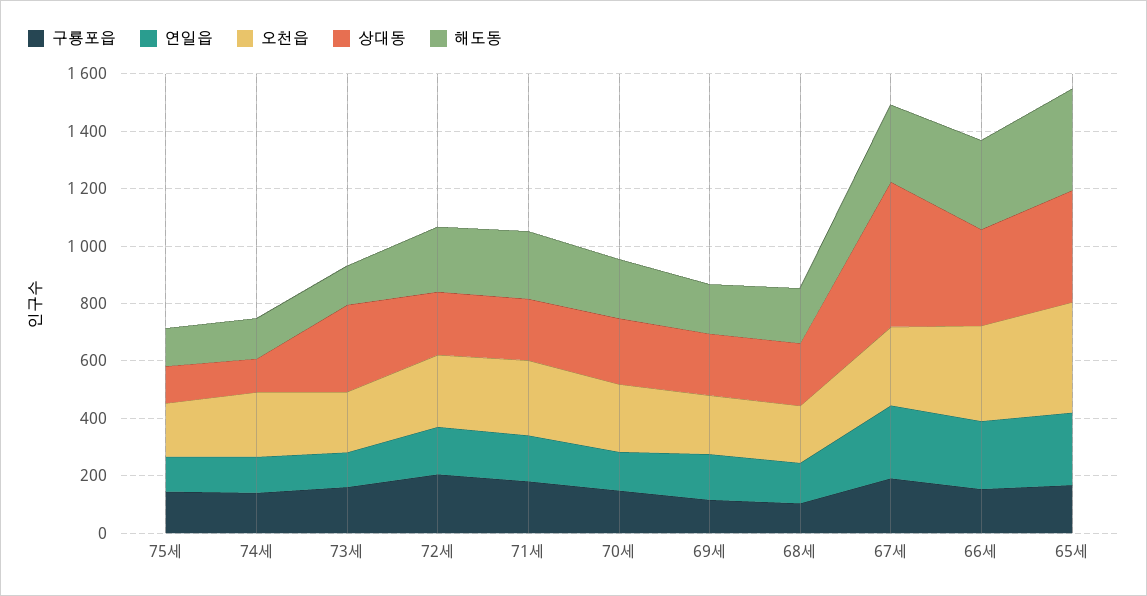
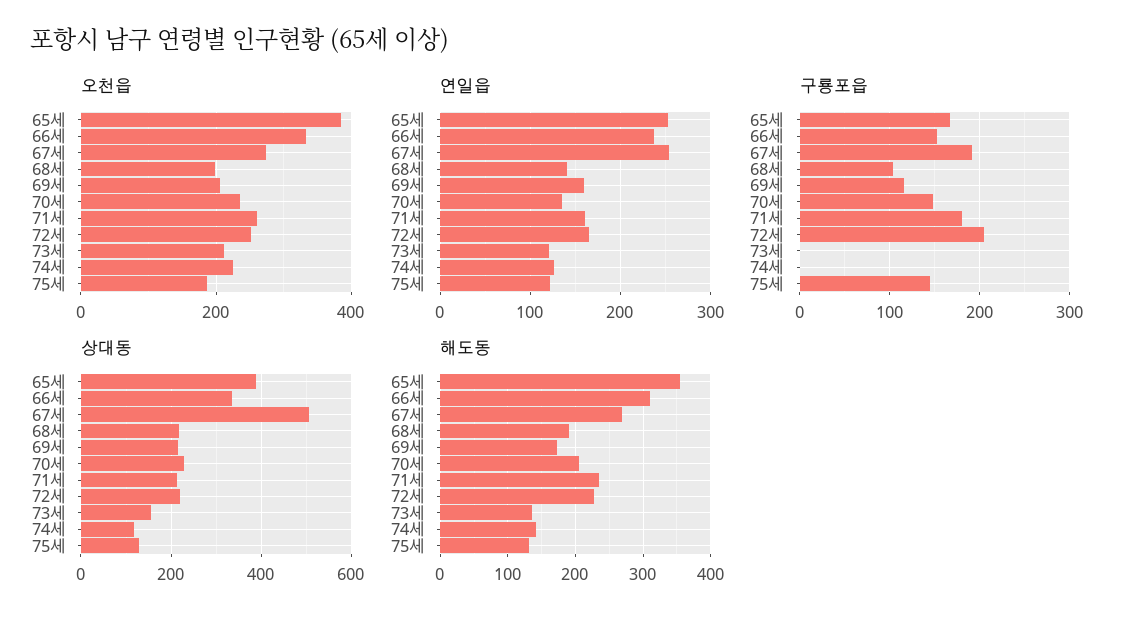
구룡포읍, 74세: 150 -> 0
구룡포읍, 73세: 150 -> 0
상대동, 73세: 300 -> 160

